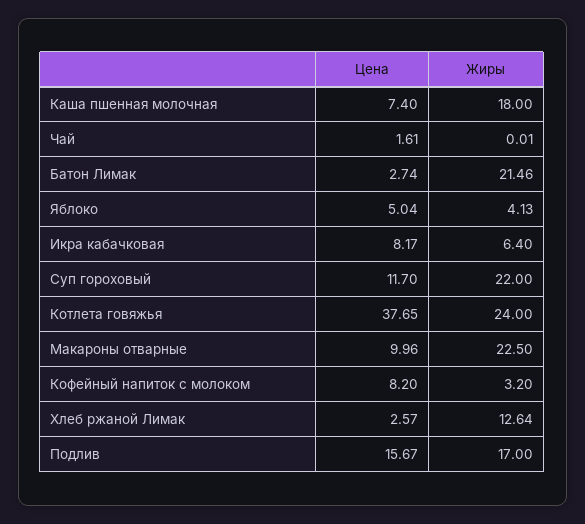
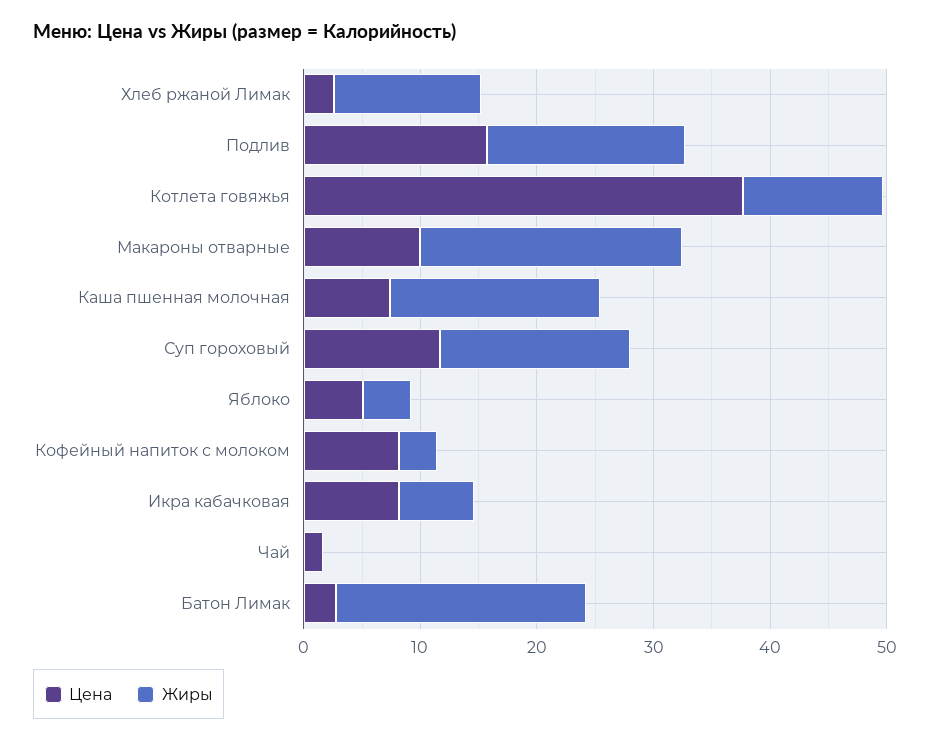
Жиры, Суп гороховый: 22 -> 16
Жиры, Котлета говяжья: 24 -> 12

